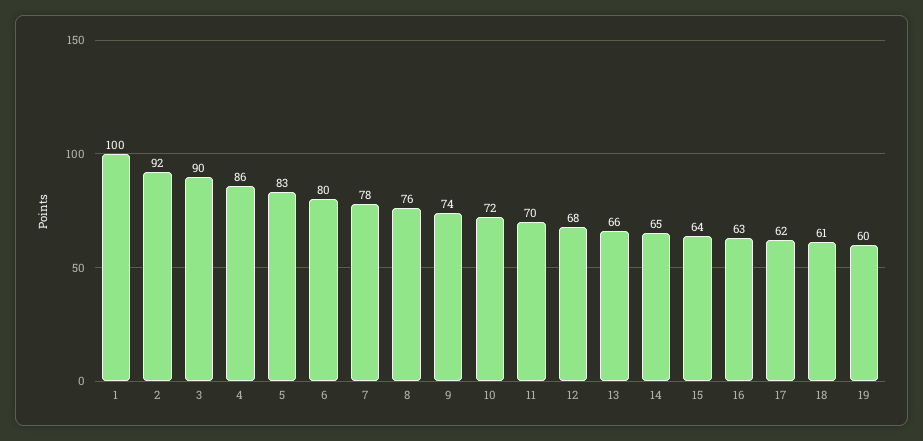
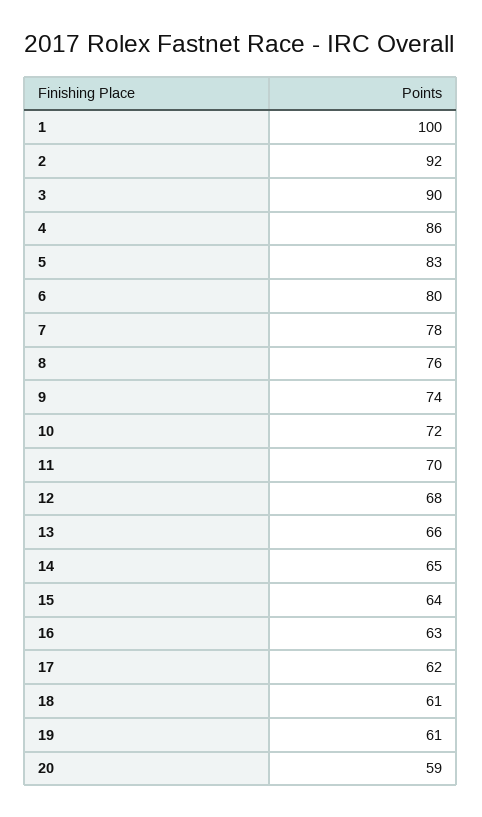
19: 60 -> 61
20: none -> 59

